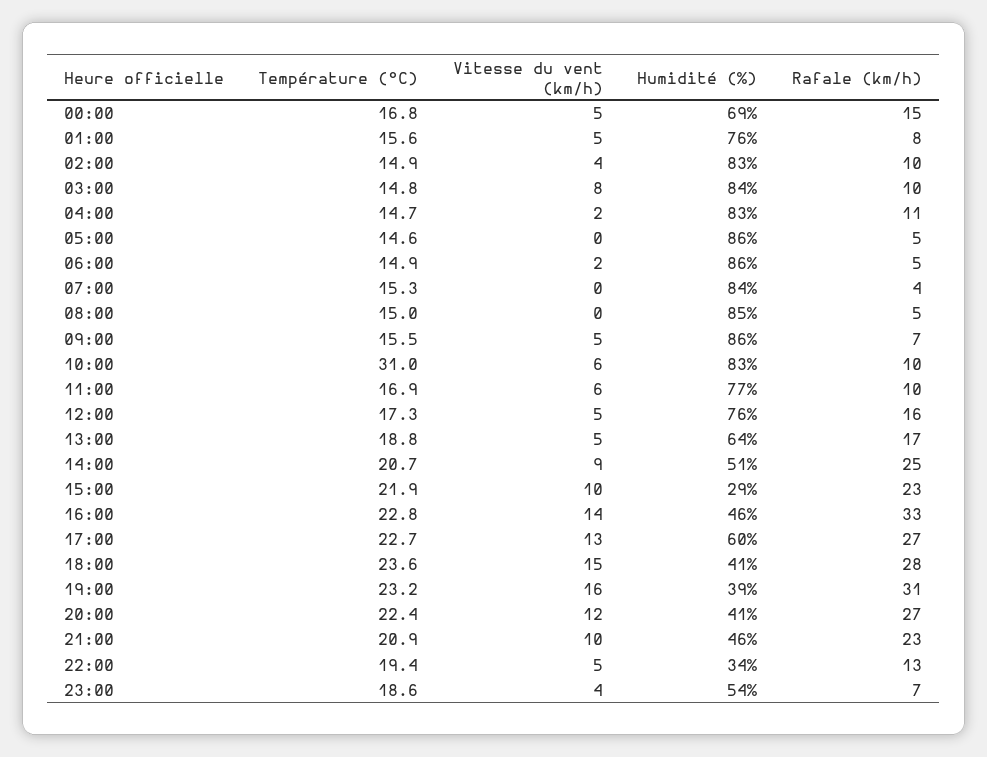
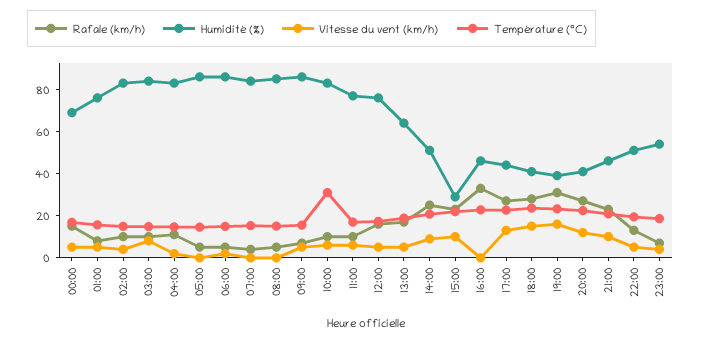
Vitesse du vent (km/h), 16:00: 14 -> 0
Humidité (%), 17:00: 60 -> 45
Humidité (%), 22:00: 34 -> 50

